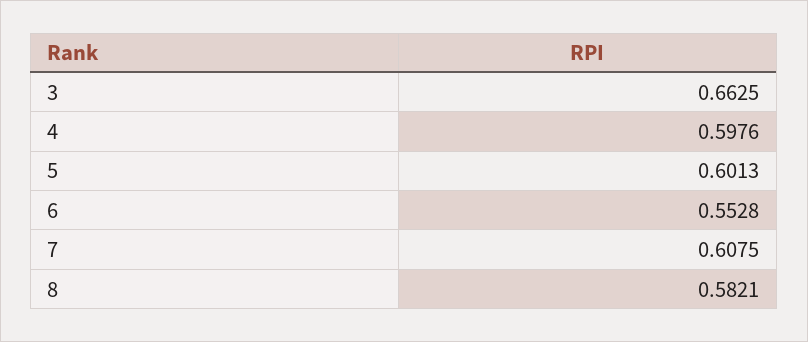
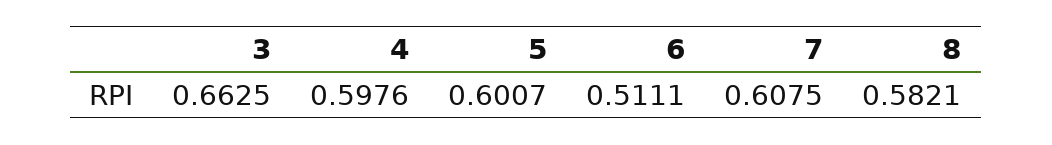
5: 0.6013 -> 0.6007
6: 0.5528 -> 0.5111

